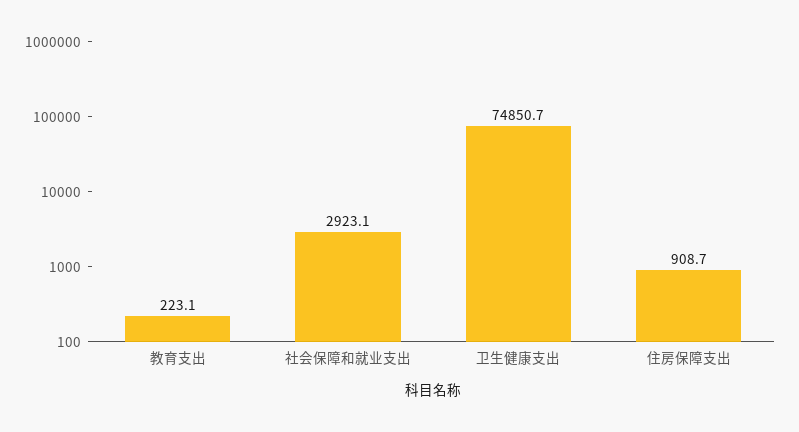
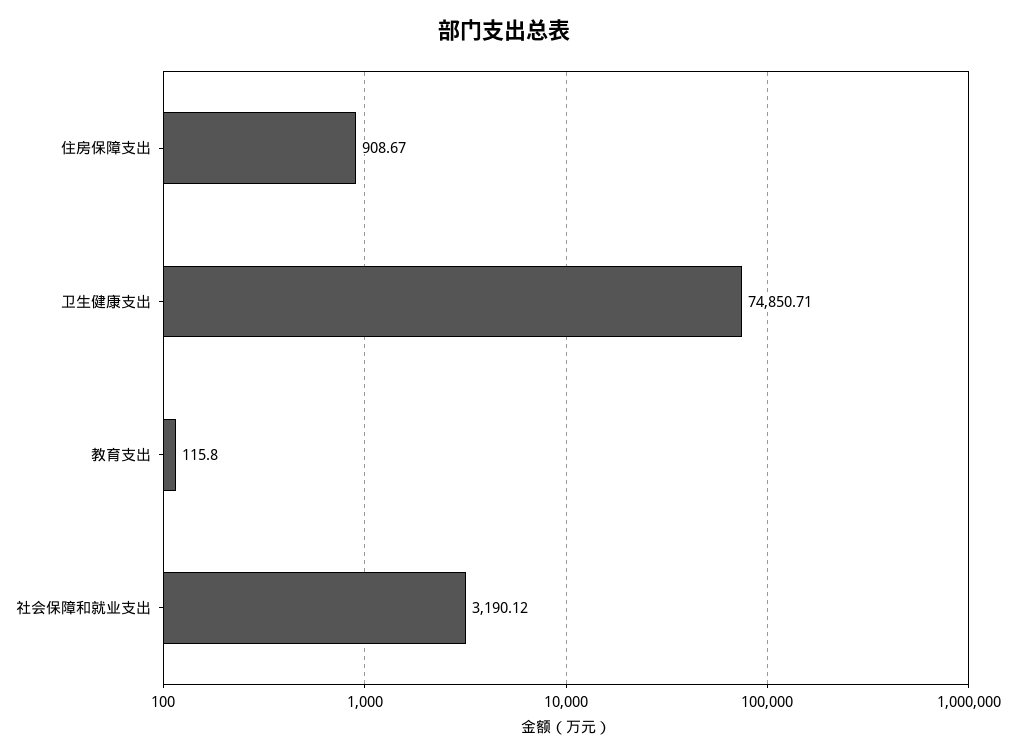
教育支出: 223.1 -> 115.8
社会保障和就业支出: 2923.1 -> 3190.12

